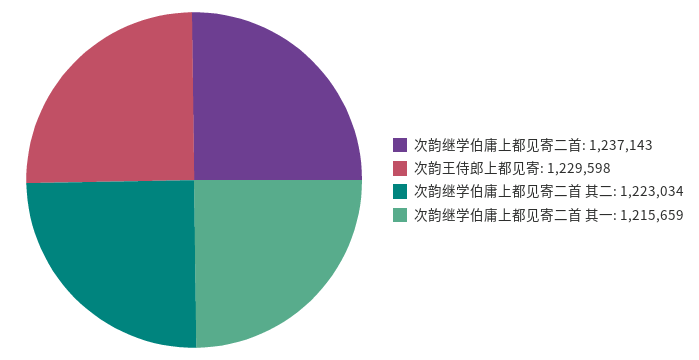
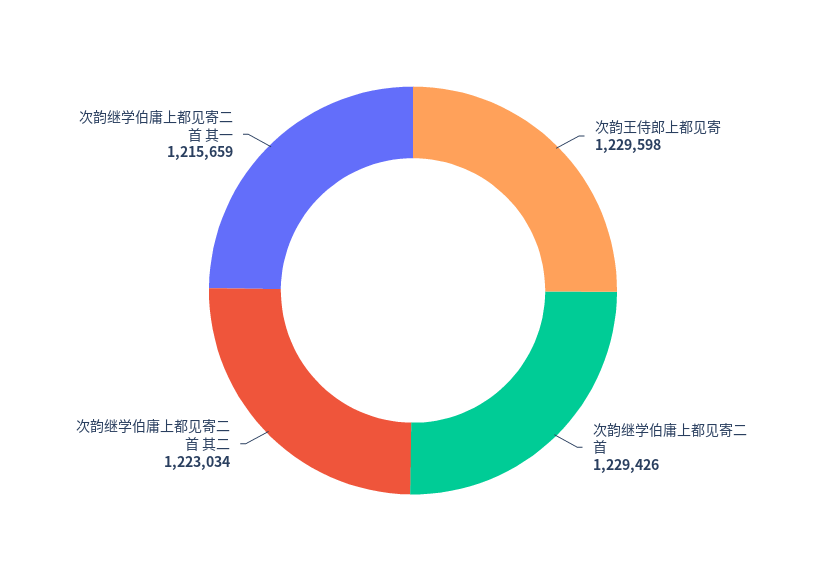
次韵继学伯庸上都见寄二首: 1237143 -> 1229426

